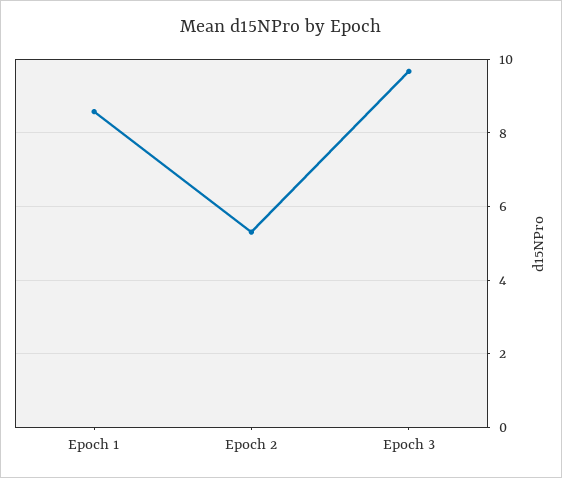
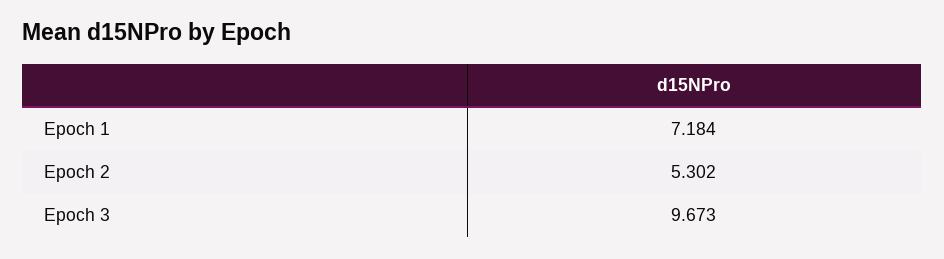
Epoch 1: 8.6 -> 7.184

